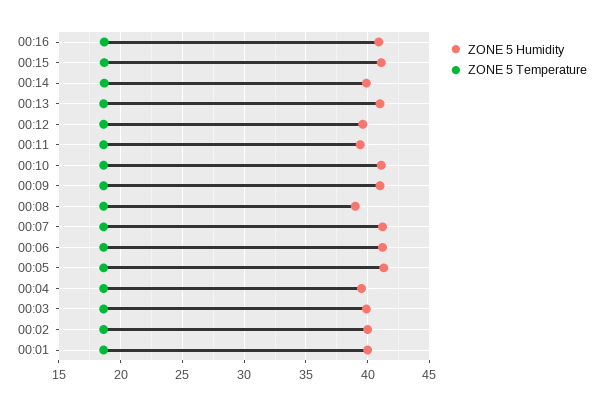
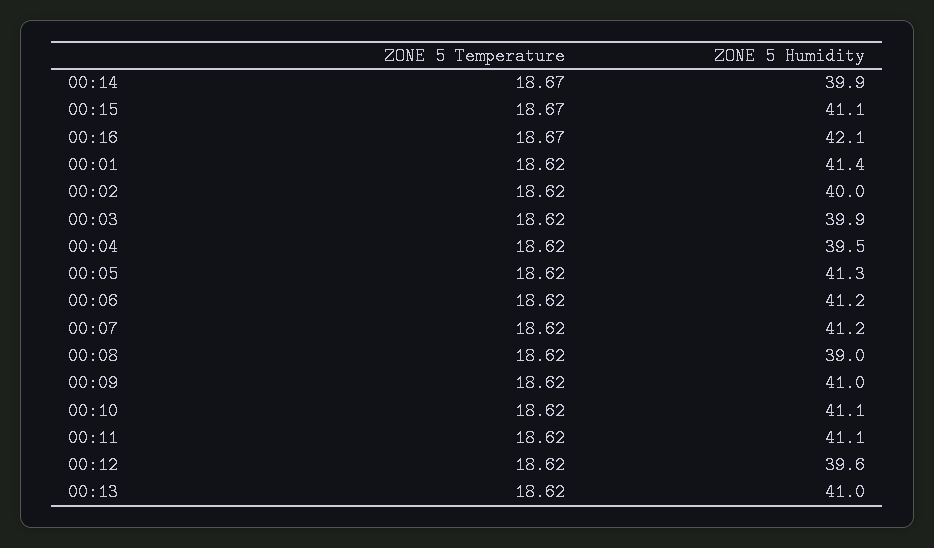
ZONE 5 Humidity, 00:16: 41 -> 42.1
ZONE 5 Humidity, 00:11: 39.5 -> 41.1
ZONE 5 Humidity, 00:01: 40 -> 41.4

